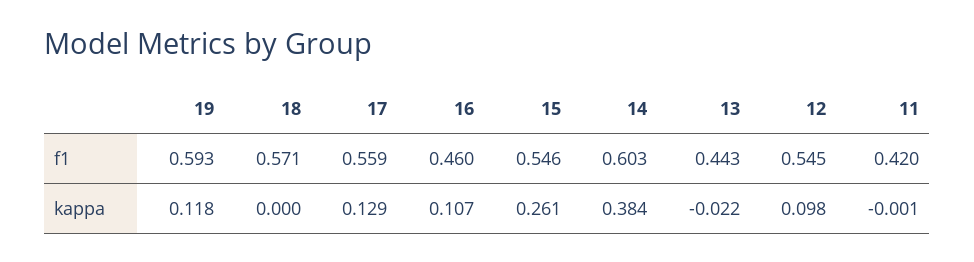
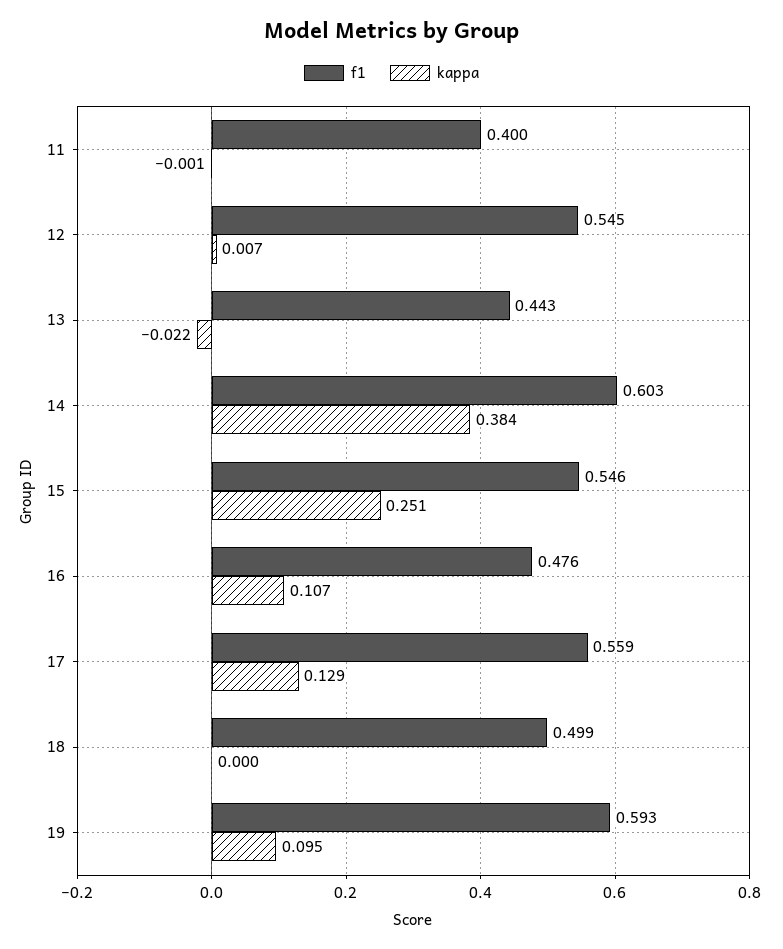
f1, 18: 0.571 -> 0.499
f1, 16: 0.46 -> 0.476
f1, 11: 0.42 -> 0.4
kappa, 19: 0.118 -> 0.095
kappa, 15: 0.261 -> 0.251
kappa, 12: 0.098 -> 0.007

